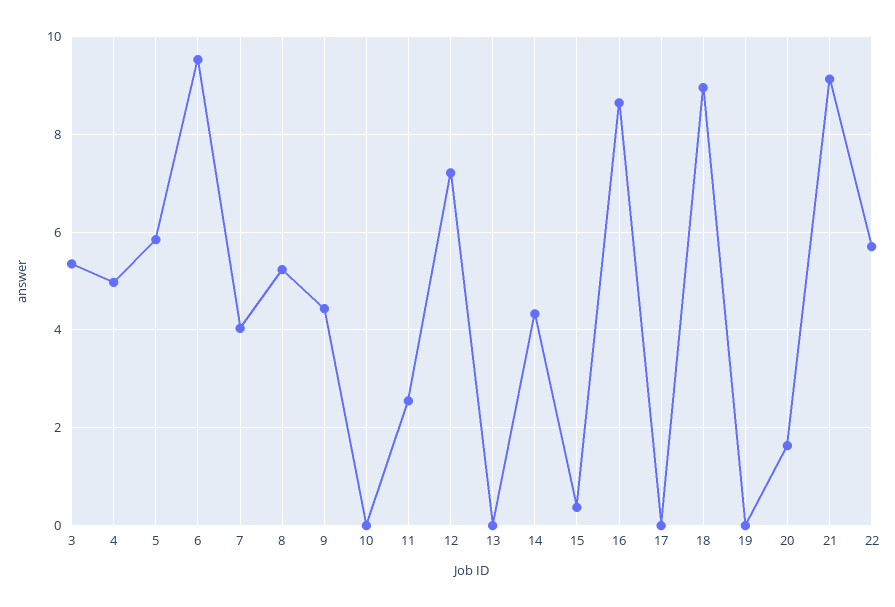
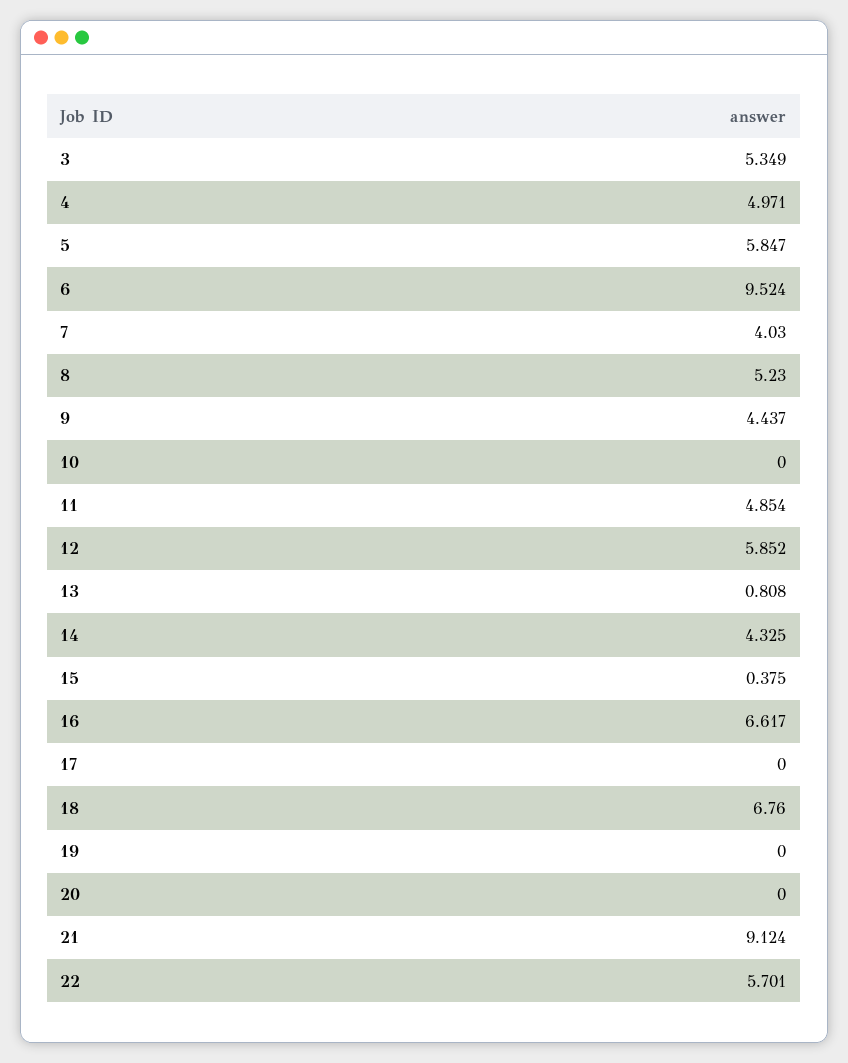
11: 2.6 -> 4.854
12: 7.2 -> 5.852
13: 0 -> 0.808
16: 8.6 -> 6.617
18: 9 -> 6.76
20: 1.6 -> 0

